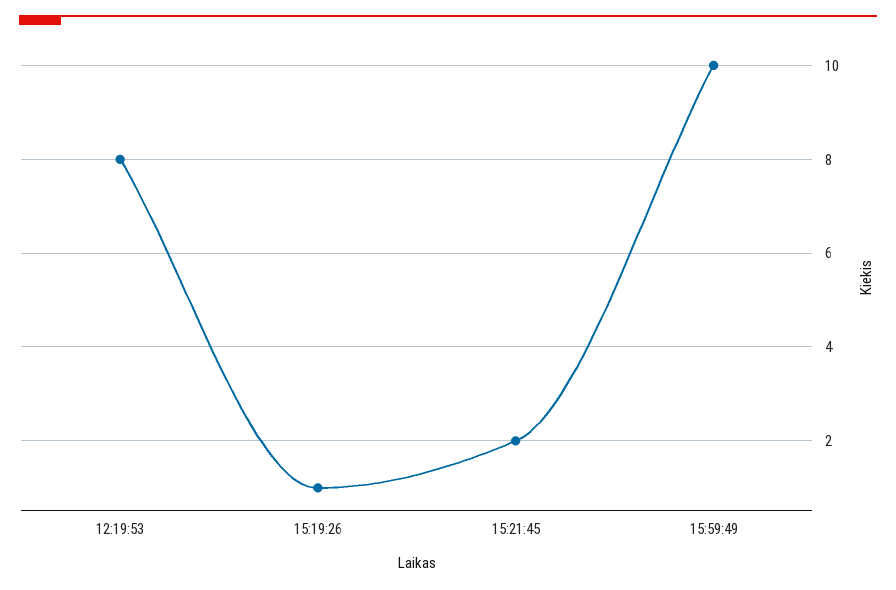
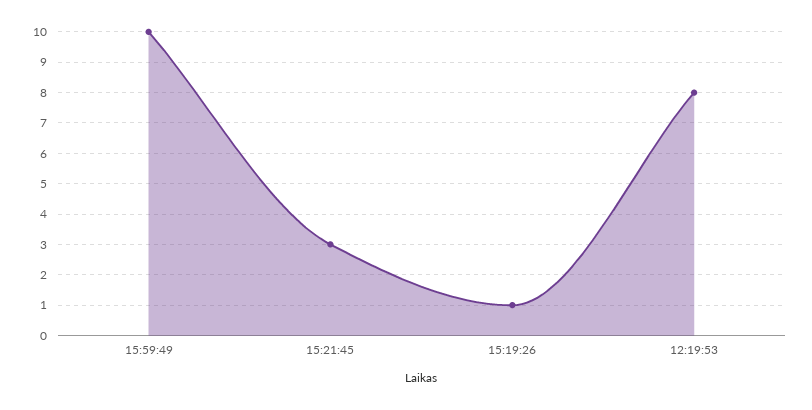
15:21:45: 2 -> 3

